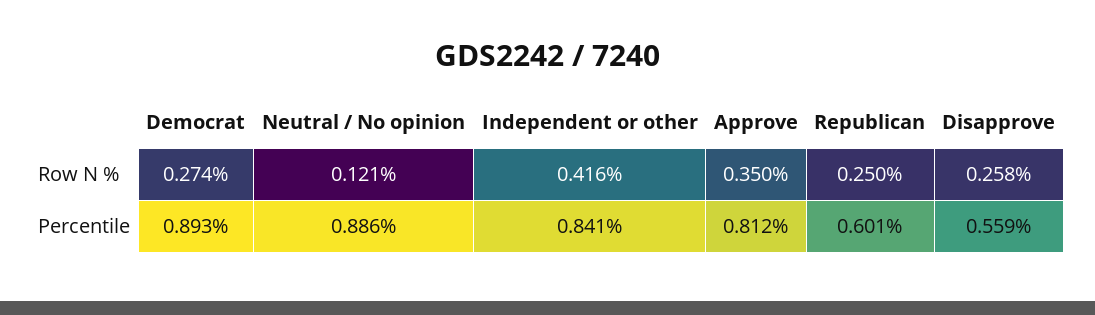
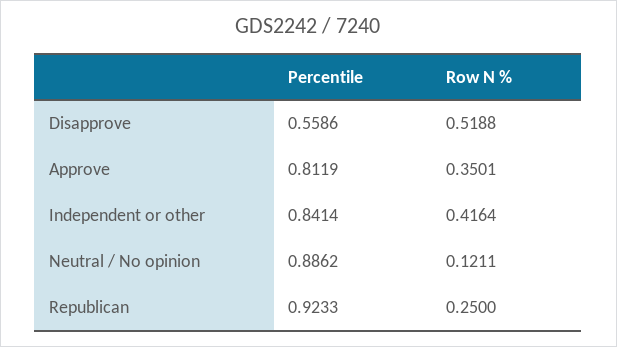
Democrat, Row N %: 0.274 -> none
Disapprove, Row N %: 0.258 -> 0.5188
Democrat, Percentile: 0.893 -> none
Republican, Percentile: 0.601 -> 0.9233

